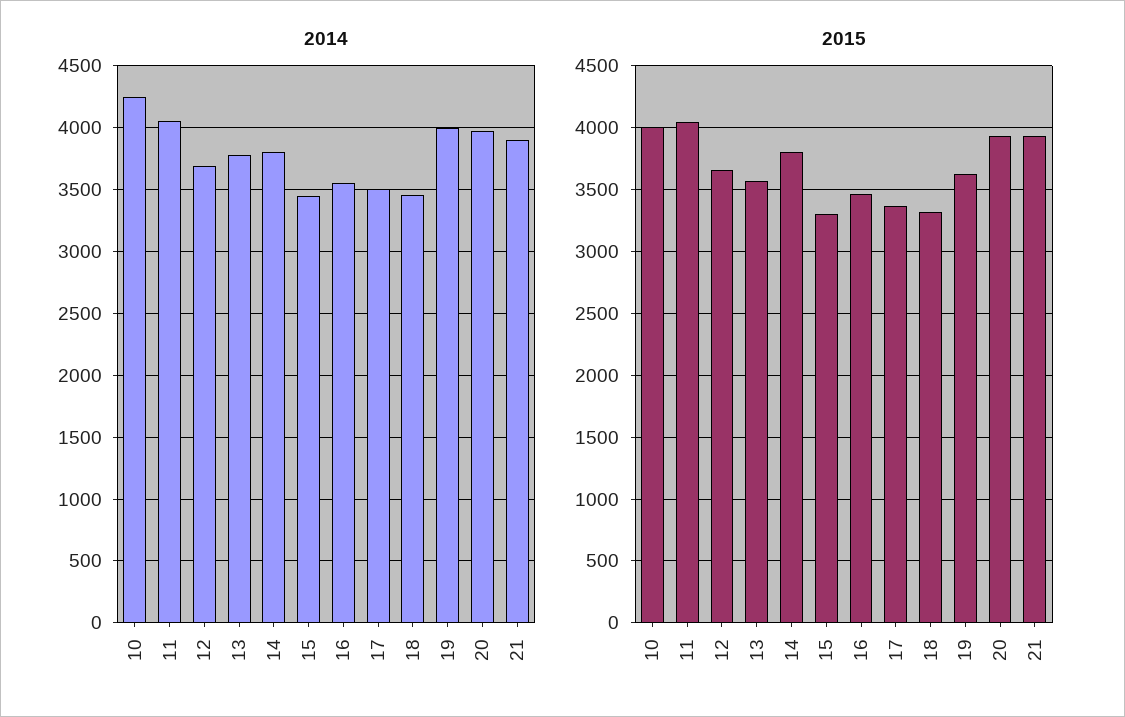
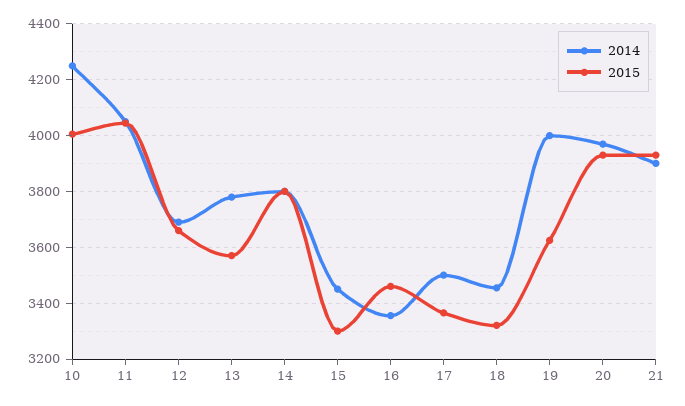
2014, 16: 3550 -> 3350

